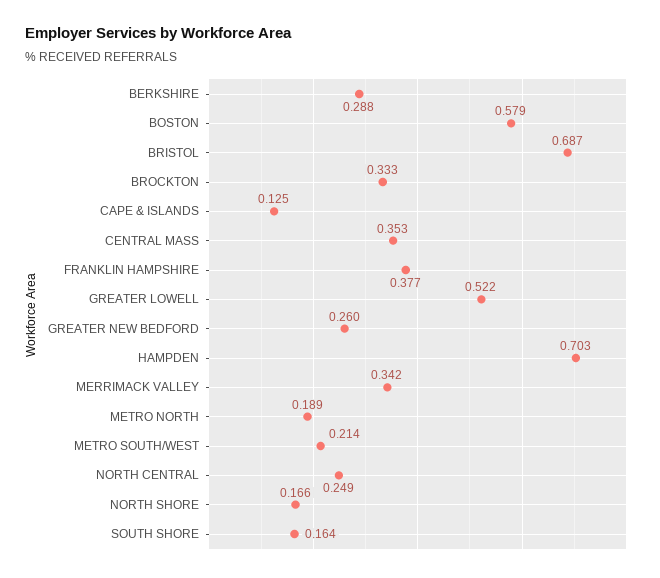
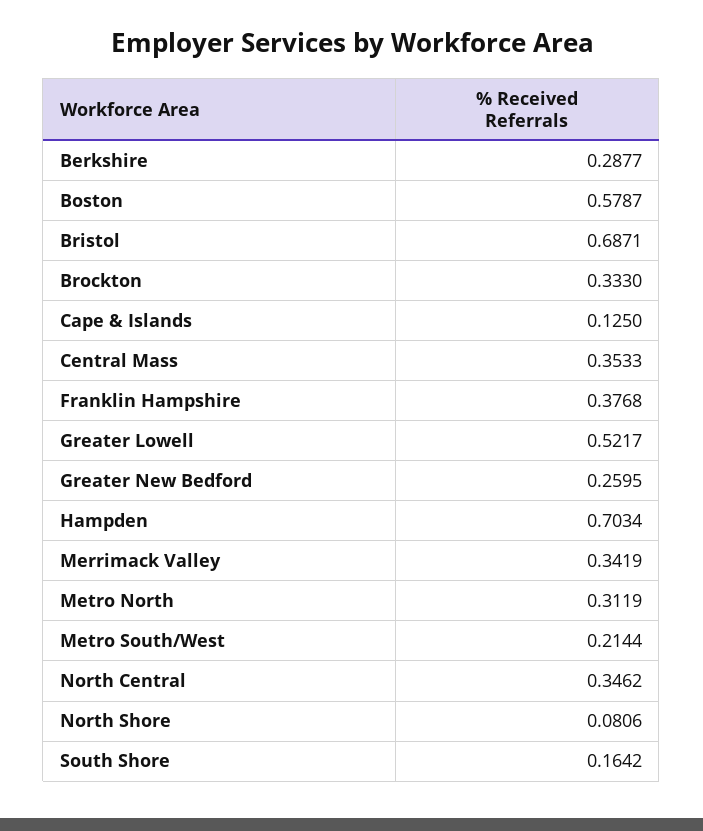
METRO NORTH: 0.189 -> 0.3119
NORTH CENTRAL: 0.249 -> 0.3462
NORTH SHORE: 0.166 -> 0.0806

